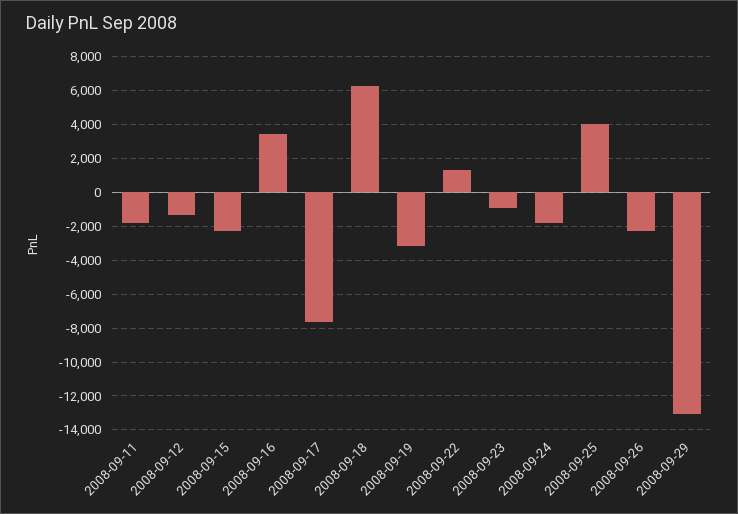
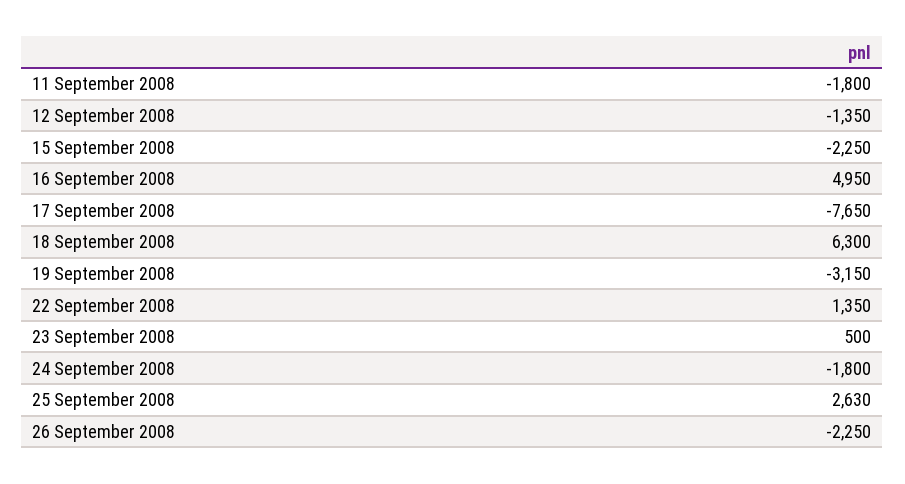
2008-09-16: 3500 -> 4950
2008-09-23: -1000 -> 500
2008-09-25: 4000 -> 2630
2008-09-29: -13000 -> none

